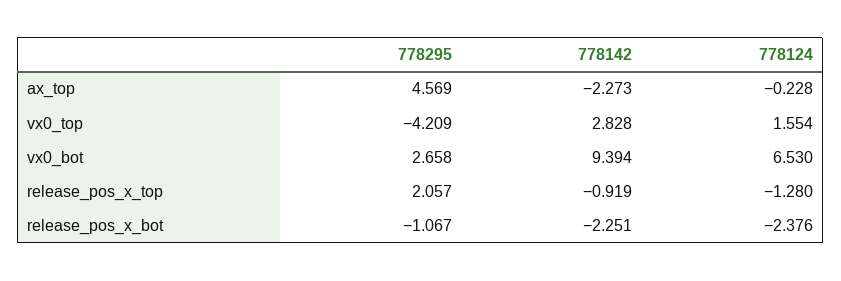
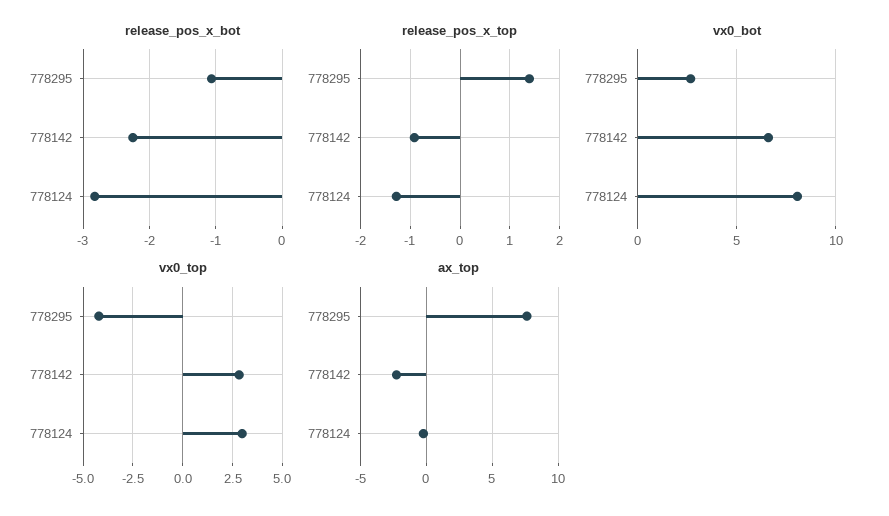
ax_top, 778295: 4.569 -> 7.5
vx0_top, 778124: 1.554 -> 3
vx0_bot, 778142: 9.394 -> 6.5
vx0_bot, 778124: 6.53 -> 8
release_pos_x_top, 778295: 2.057 -> 1.4
release_pos_x_bot, 778124: -2.376 -> -2.8

